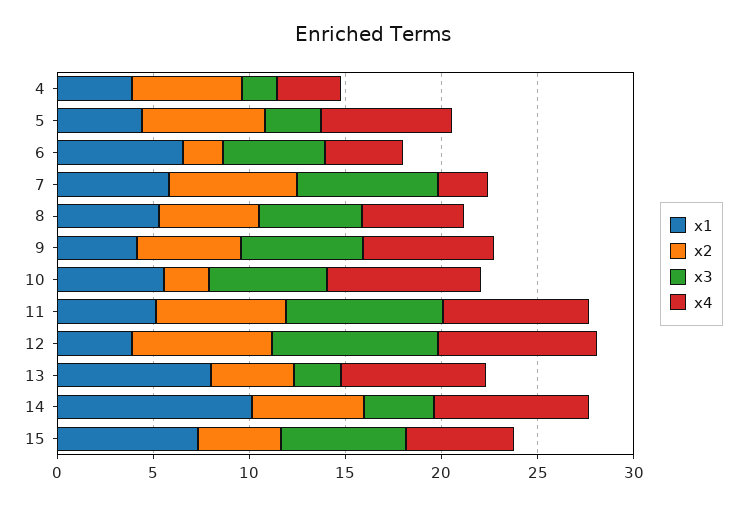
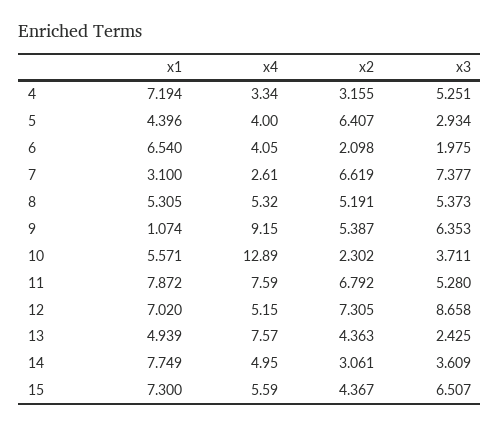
x1, 4: 4 -> 7.194
x2, 4: 6 -> 3.155
x3, 4: 2 -> 5.251
x4, 5: 7 -> 4
x3, 6: 5 -> 1.975
x1, 7: 6 -> 3.1
x1, 9: 4 -> 1.074
x4, 9: 7 -> 9.15
x3, 10: 6 -> 3.711
x4, 10: 8 -> 12.89
x1, 11: 5 -> 7.872
x3, 11: 8 -> 5.28
x1, 12: 4 -> 7.02
x4, 12: 8 -> 5.15
x1, 13: 8 -> 4.939
x1, 14: 10 -> 7.749
x2, 14: 6 -> 3.061
x4, 14: 8 -> 4.95

